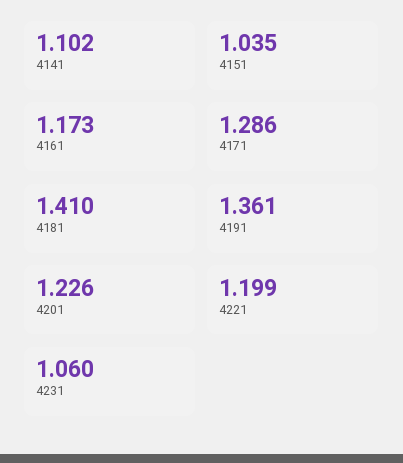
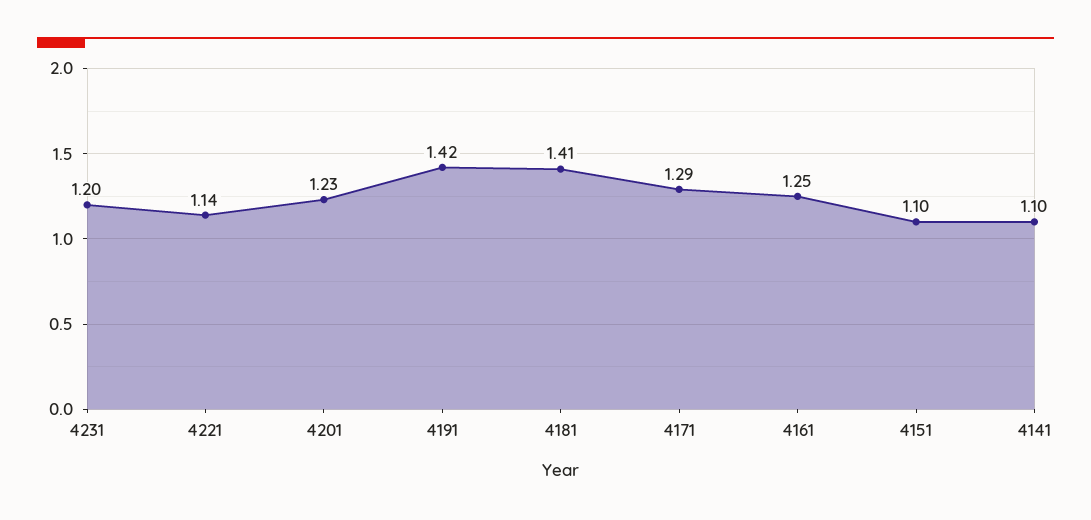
4151: 1.035 -> 1.1
4161: 1.173 -> 1.25
4191: 1.361 -> 1.42
4221: 1.199 -> 1.14
4231: 1.06 -> 1.2

